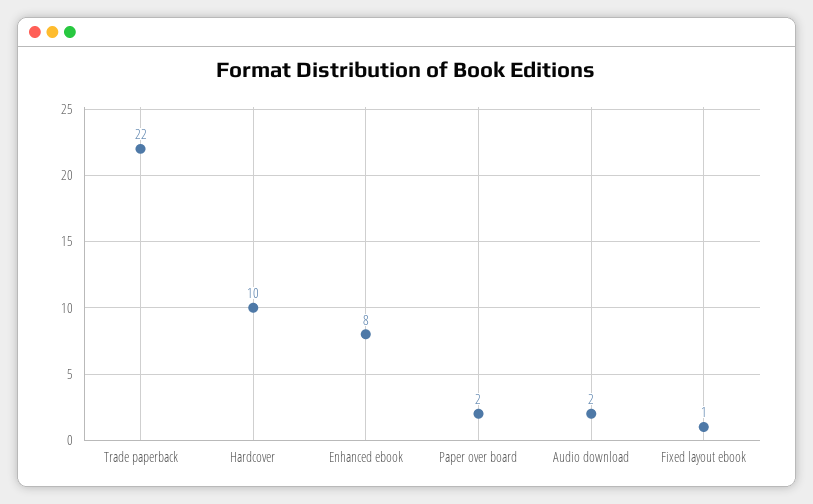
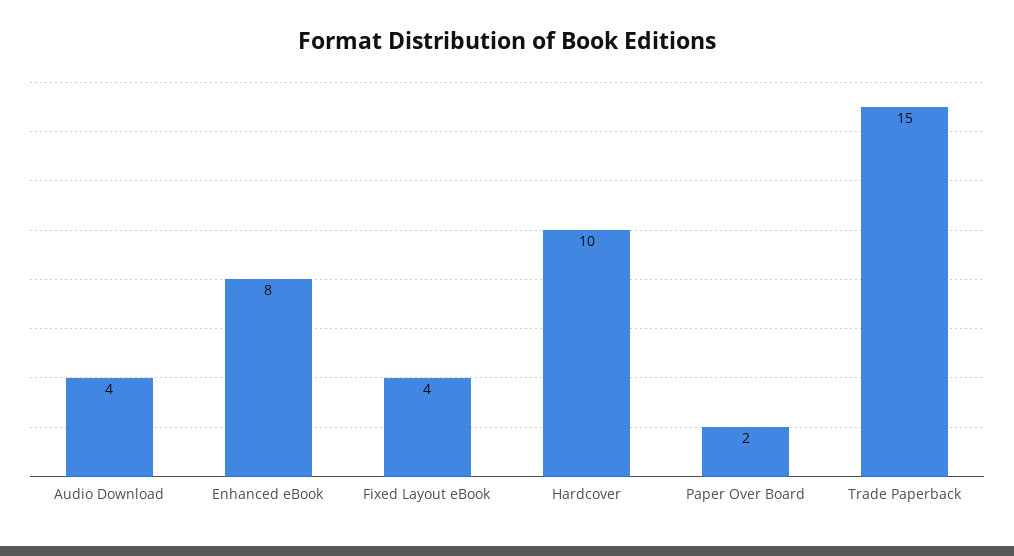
Trade paperback: 22 -> 15
Audio download: 2 -> 4
Fixed layout ebook: 1 -> 4

